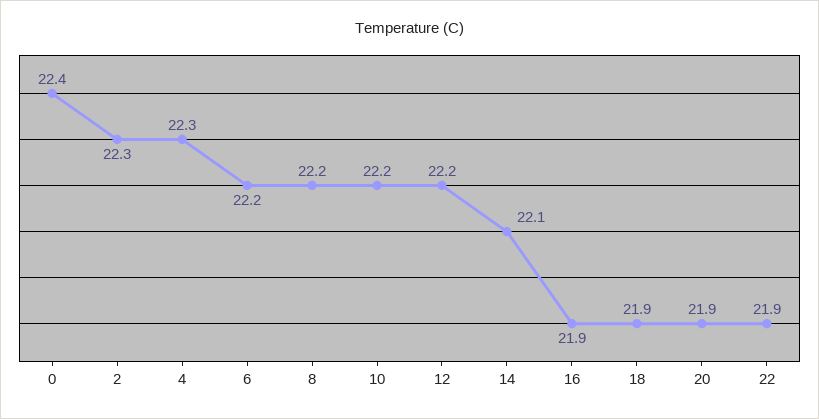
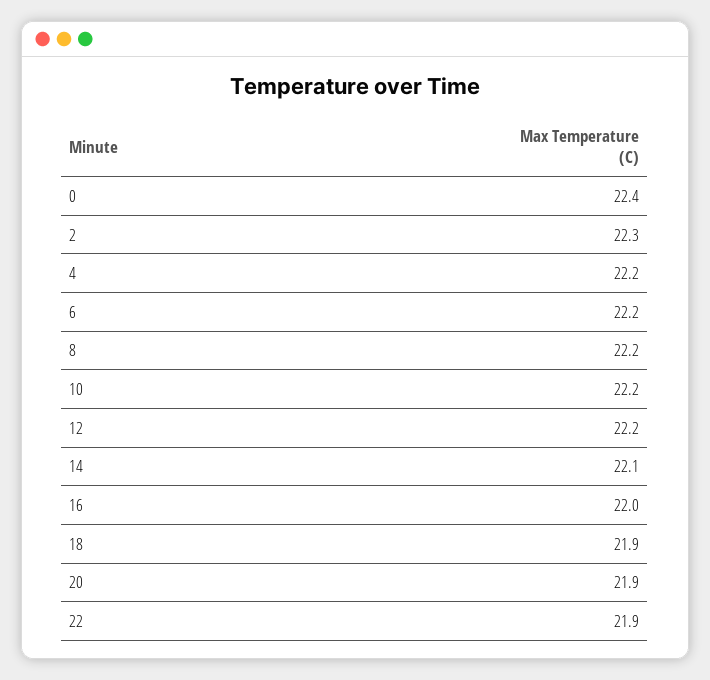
4: 22.3 -> 22.2
16: 21.9 -> 22

